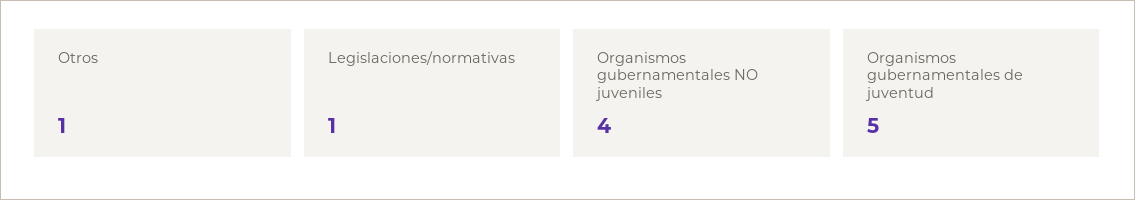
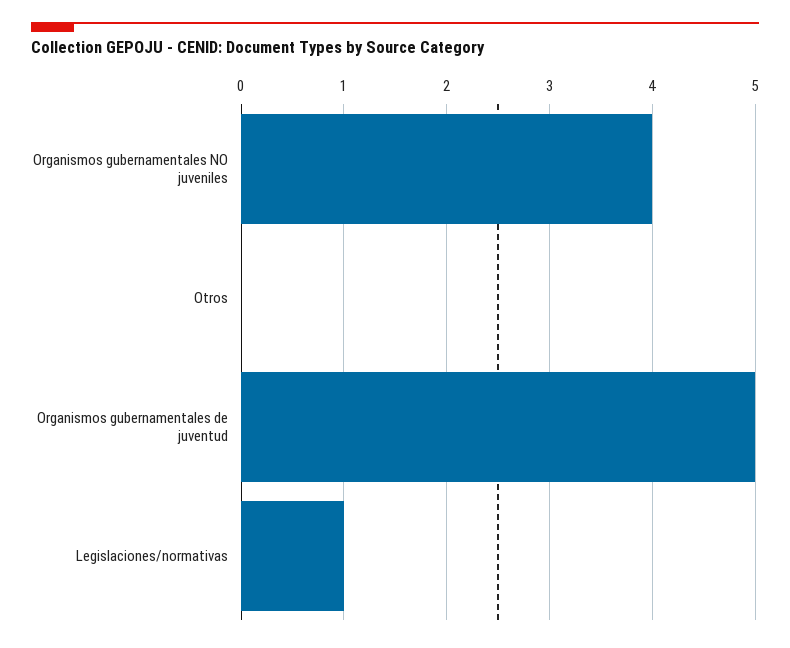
Otros: 1 -> 0

